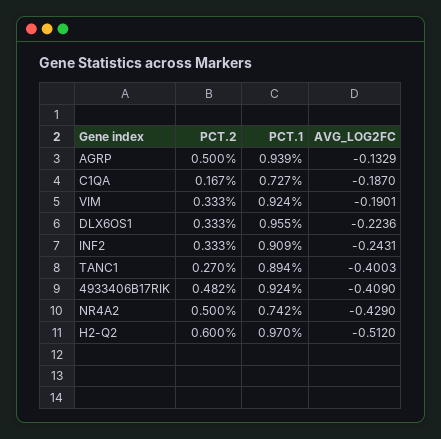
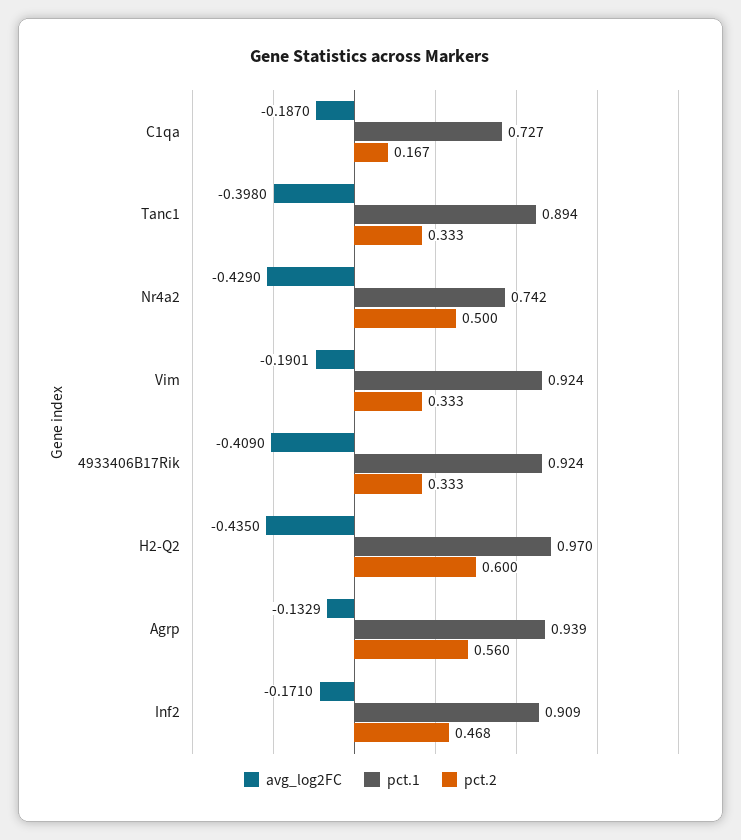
PCT.2, AGRP: 0.5 -> 0.56
PCT.2, DLX6OS1: 0.333 -> none
PCT.1, DLX6OS1: 0.955 -> none
AVG_LOG2FC, DLX6OS1: -0.2236 -> none
PCT.2, INF2: 0.333 -> 0.468
AVG_LOG2FC, INF2: -0.2431 -> -0.171
PCT.2, TANC1: 0.27 -> 0.333
AVG_LOG2FC, TANC1: -0.4003 -> -0.398
PCT.2, 4933406B17RIK: 0.482 -> 0.333
AVG_LOG2FC, H2-Q2: -0.512 -> -0.435

